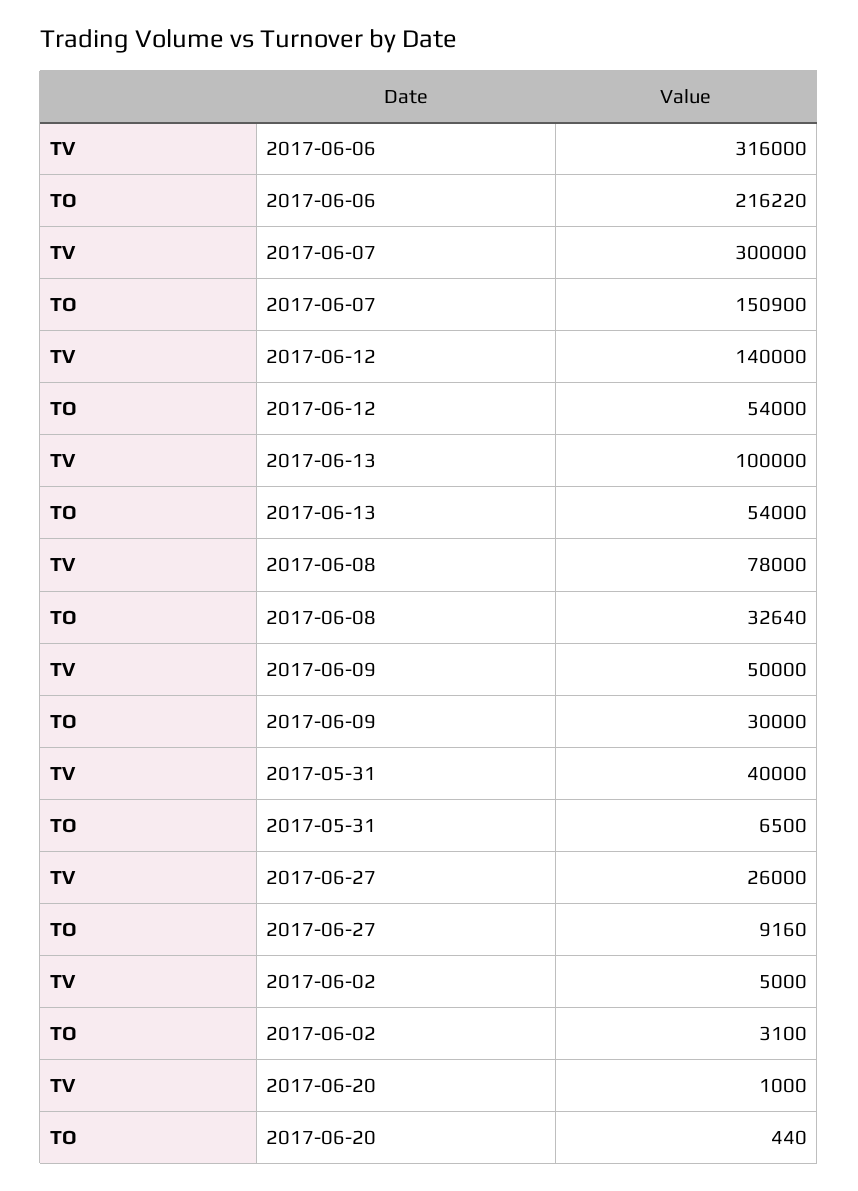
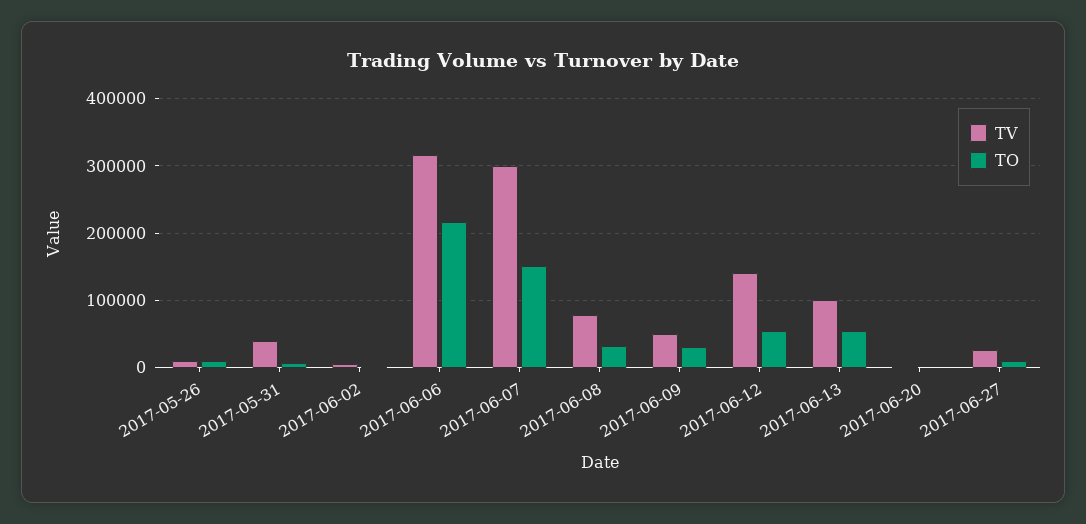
TV, 2017-05-26: none -> 10000
TO, 2017-05-26: none -> 10000

